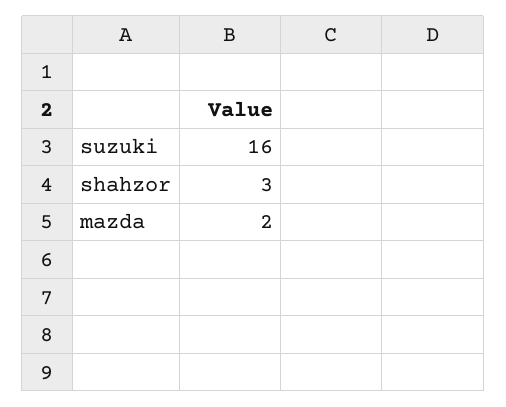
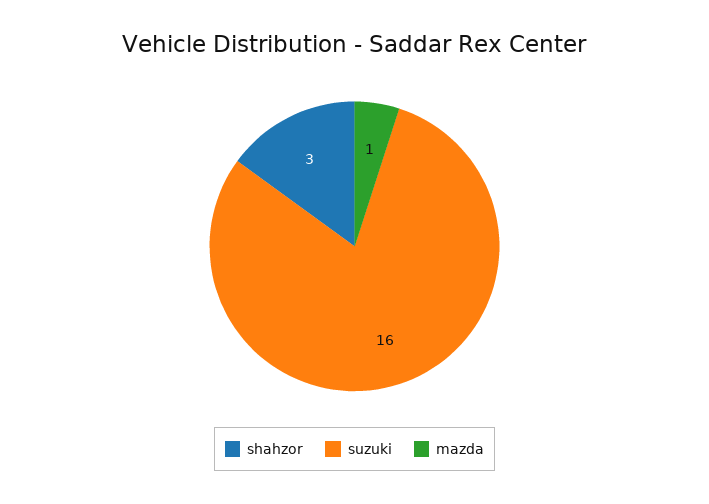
mazda: 2 -> 1

